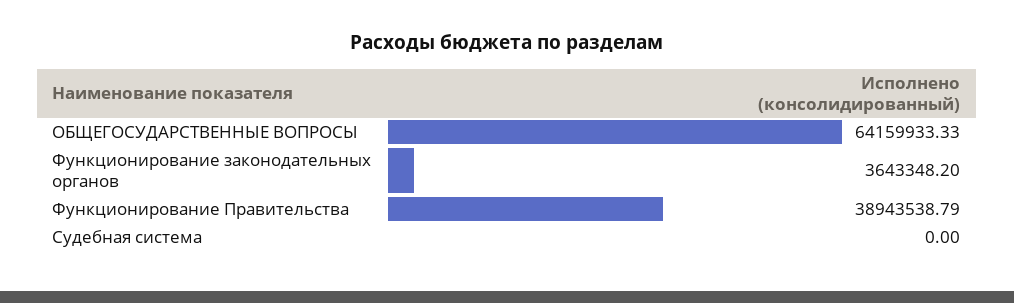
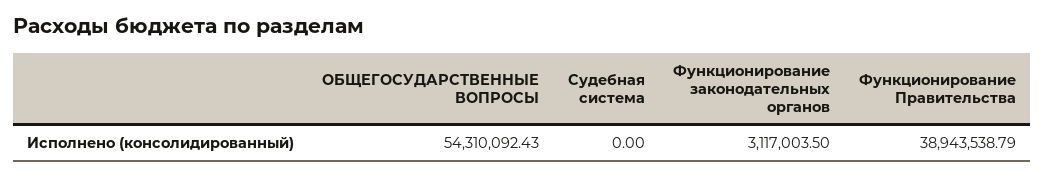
ОБЩЕГОСУДАРСТВЕННЫЕ ВОПРОСЫ: 64159933.33 -> 54310092.43
Функционирование законодательных органов: 3643348.2 -> 3117003.5

